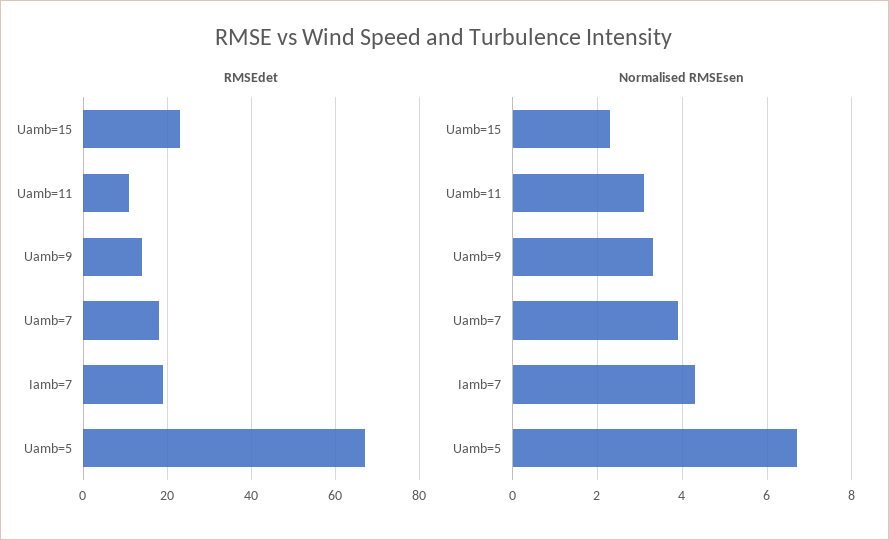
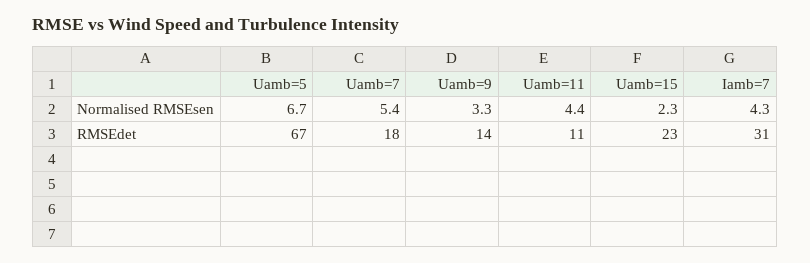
RMSEdet, Iamb=7: 20 -> 31
Normalised RMSEsen, Uamb=11: 3 -> 4.4
Normalised RMSEsen, Uamb=7: 4 -> 5.4

